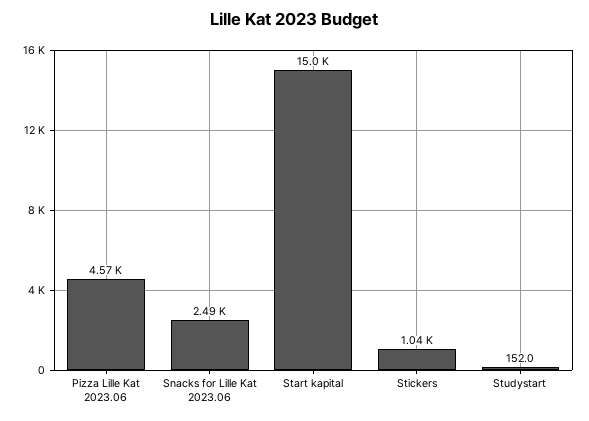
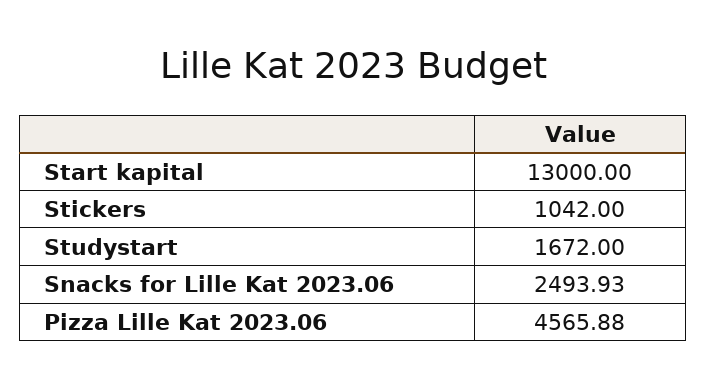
Start kapital: 15000 -> 13000
Studystart: 152 -> 1672

